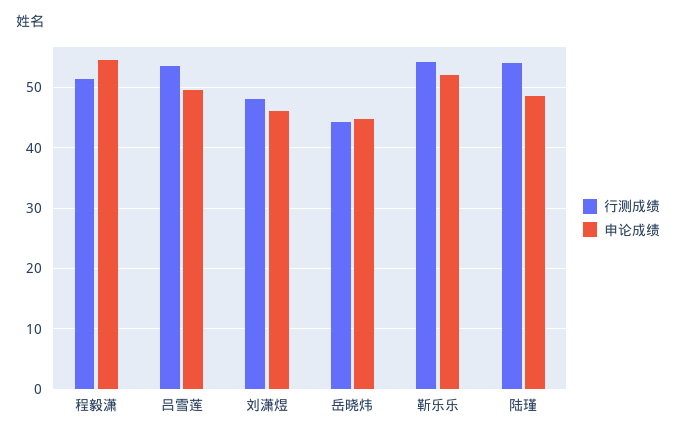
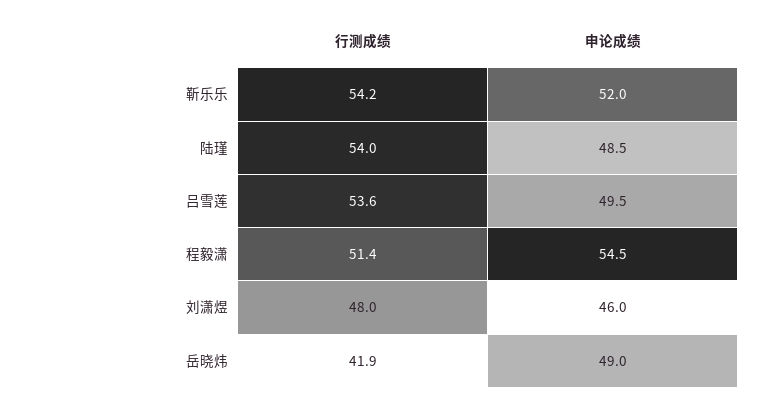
行测成绩, 岳晓炜: 44 -> 41.9
申论成绩, 岳晓炜: 45 -> 49

